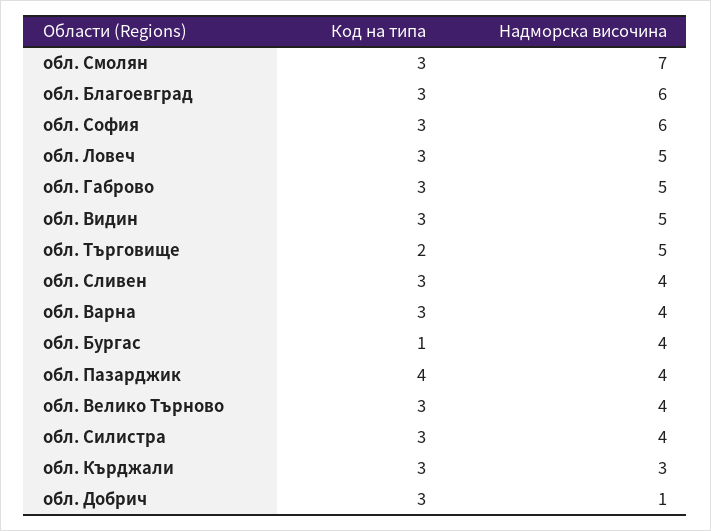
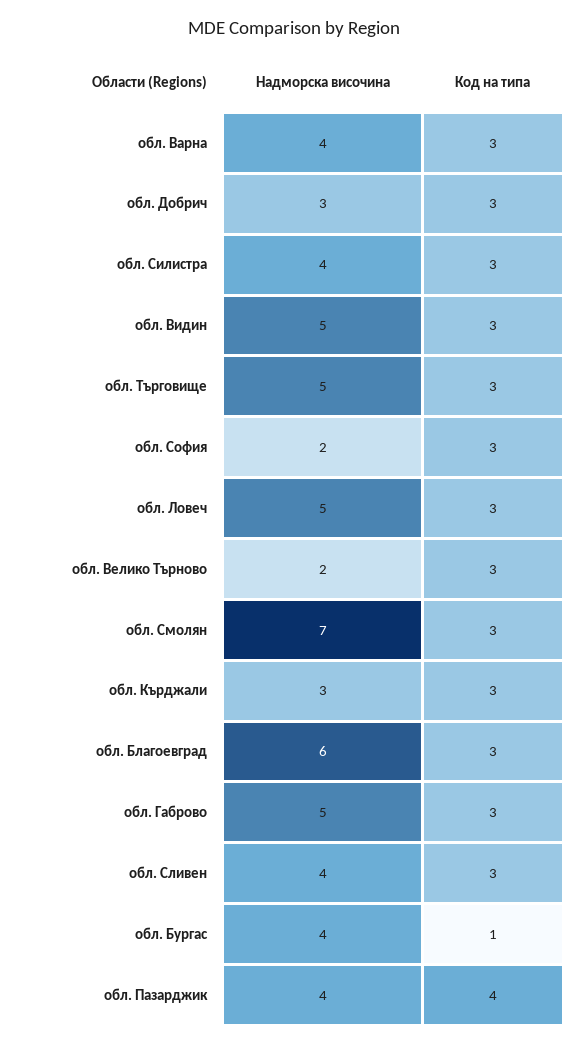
Надморска височина, обл. София: 6 -> 2
Код на типа, обл. Търговище: 2 -> 3
Надморска височина, обл. Велико Търново: 4 -> 2
Надморска височина, обл. Добрич: 1 -> 3

